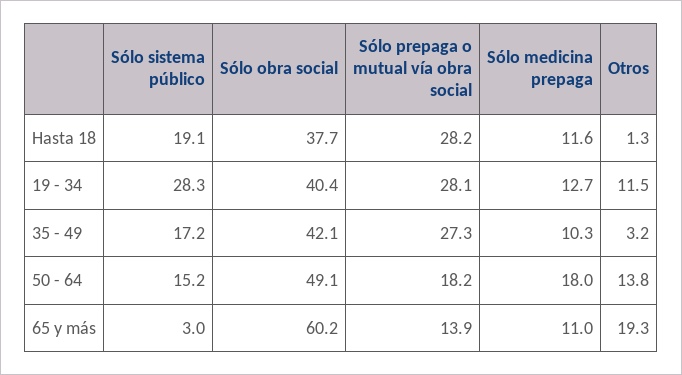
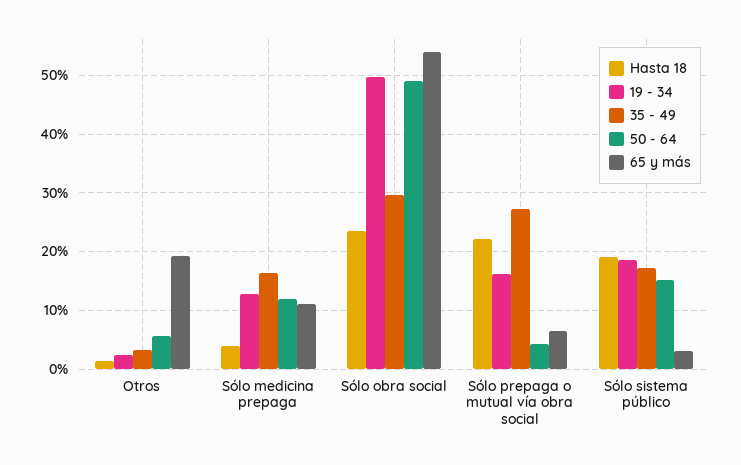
Hasta 18, Sólo obra social: 37.7 -> 24
Hasta 18, Sólo prepaga o mutual vía obra social: 28.2 -> 22
Hasta 18, Sólo medicina prepaga: 11.6 -> 4
19 - 34, Sólo sistema público: 28.3 -> 18
19 - 34, Sólo obra social: 40.4 -> 50
19 - 34, Sólo prepaga o mutual vía obra social: 28.1 -> 16
19 - 34, Otros: 11.5 -> 2
35 - 49, Sólo obra social: 42.1 -> 30
35 - 49, Sólo medicina prepaga: 10.3 -> 16
50 - 64, Sólo prepaga o mutual vía obra social: 18.2 -> 4
50 - 64, Sólo medicina prepaga: 18 -> 12
50 - 64, Otros: 13.8 -> 6
65 y más, Sólo obra social: 60.2 -> 54
65 y más, Sólo prepaga o mutual vía obra social: 13.9 -> 6

